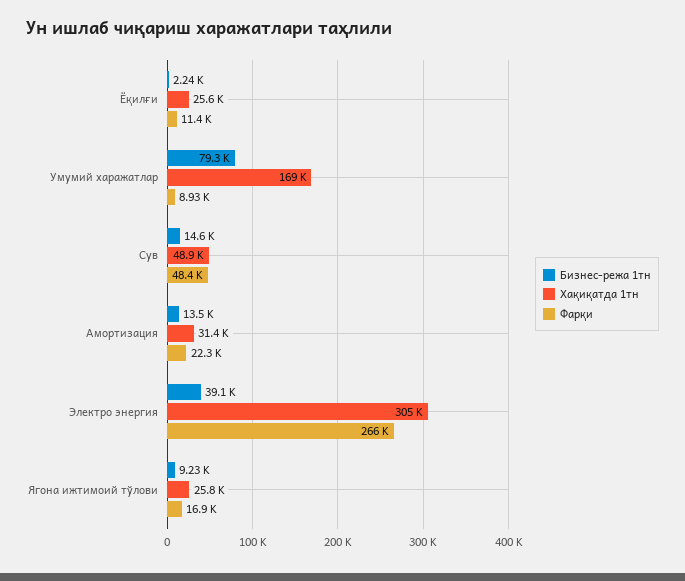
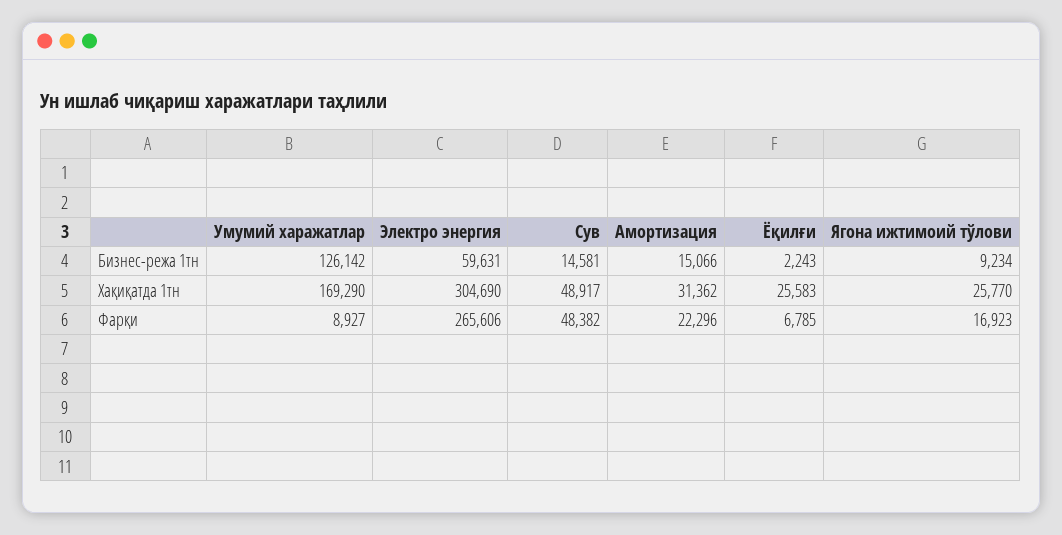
Фарқи, Ёқилғи: 11400 -> 6785
Бизнес-режа 1тн, Умумий харажатлар: 79300 -> 126142
Бизнес-режа 1тн, Амортизация: 13500 -> 15066
Бизнес-режа 1тн, Электро энергия: 39100 -> 59631

